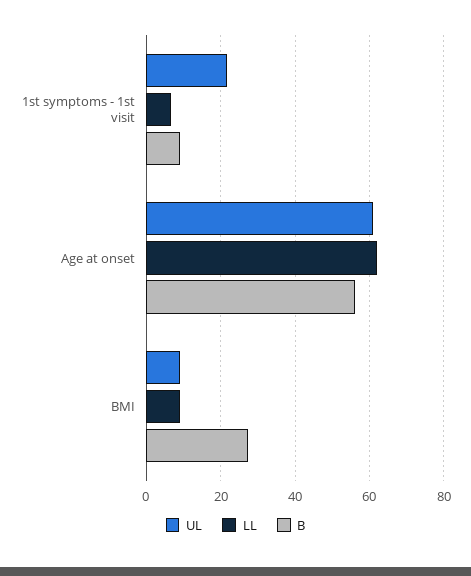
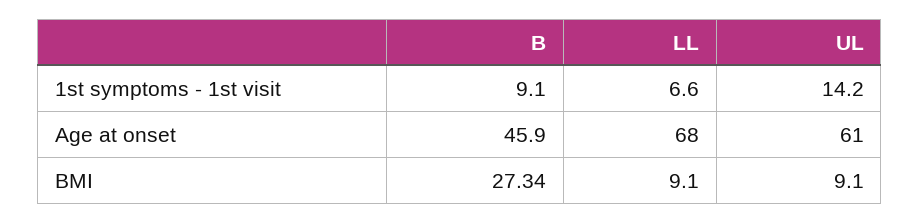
UL, 1st symptoms - 1st visit: 22 -> 14.2
LL, Age at onset: 62 -> 68
B, Age at onset: 56 -> 45.9

